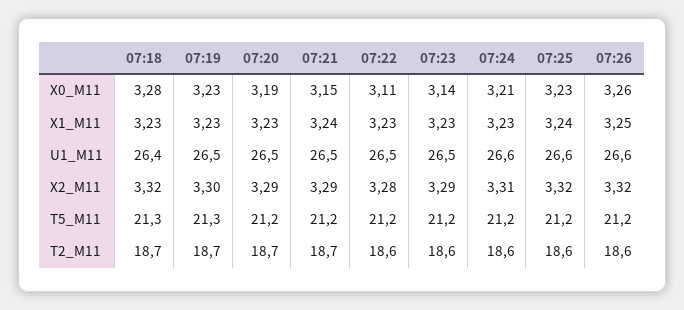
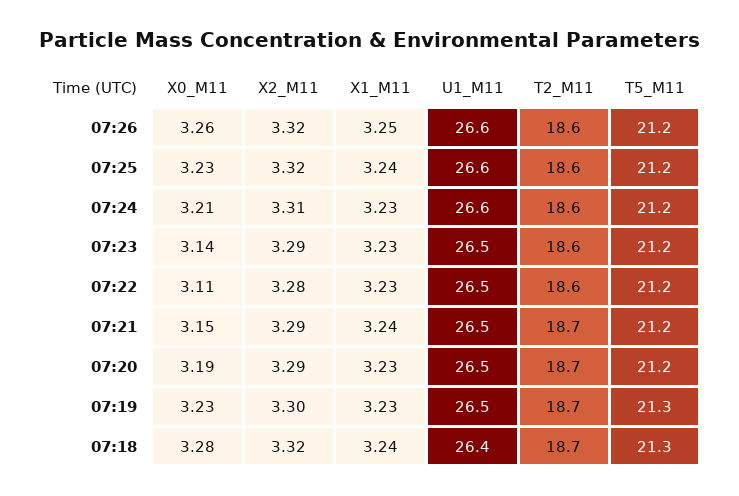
07:18, X1_M11: 3.23 -> 3.24

